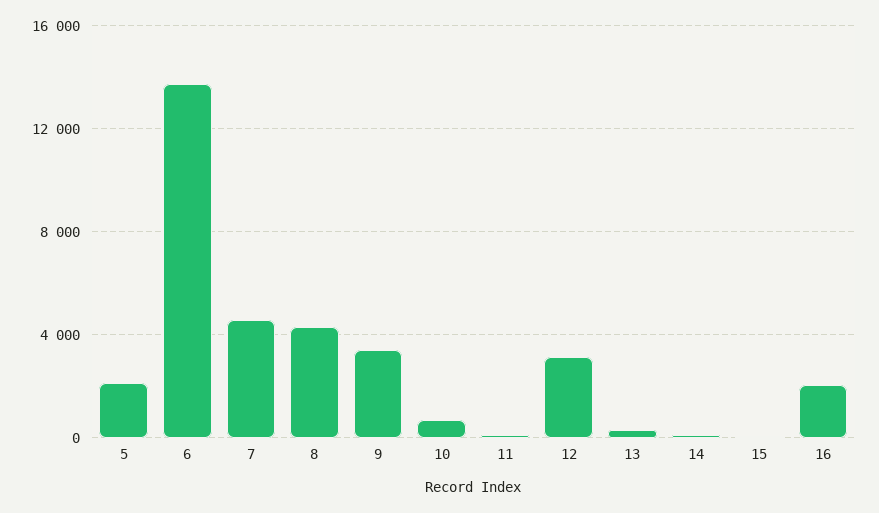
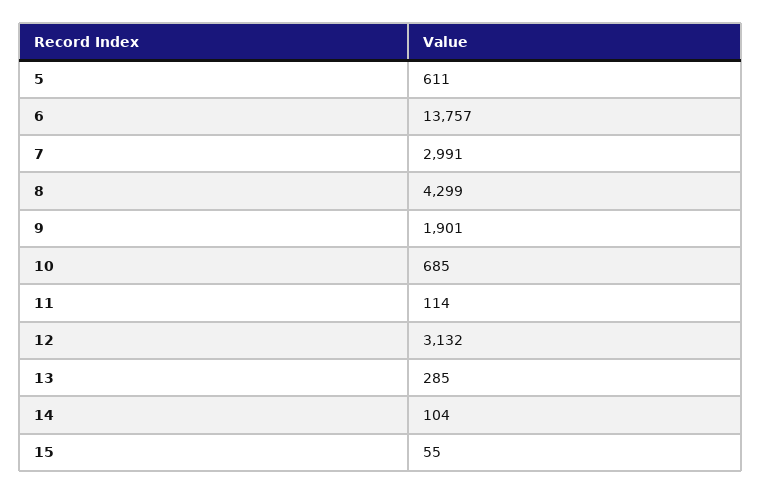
5: 2000 -> 611
7: 4500 -> 2991
9: 3500 -> 1901
16: 2000 -> none

